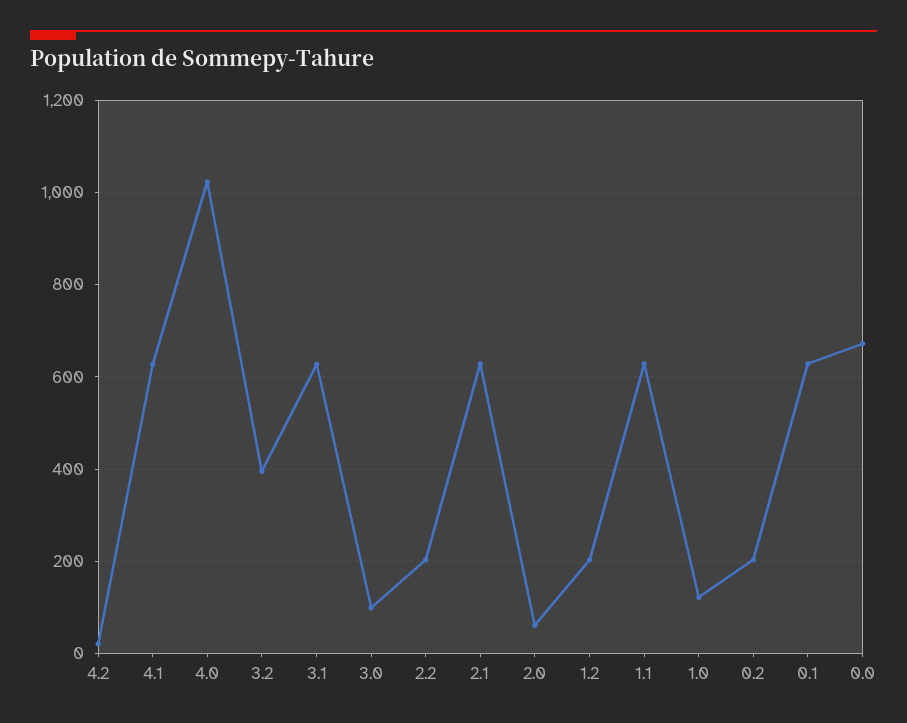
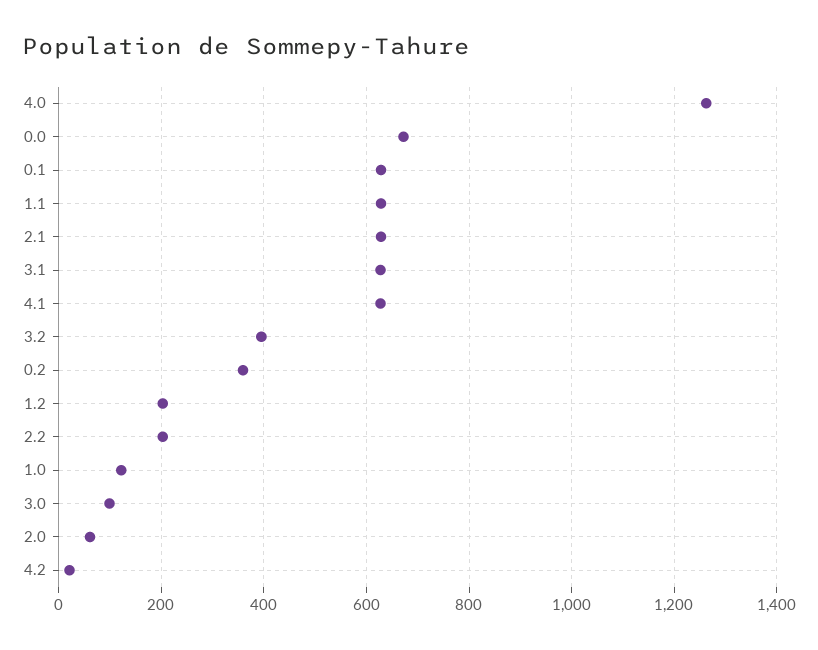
4.0: 1020 -> 1260
0.2: 200 -> 360

